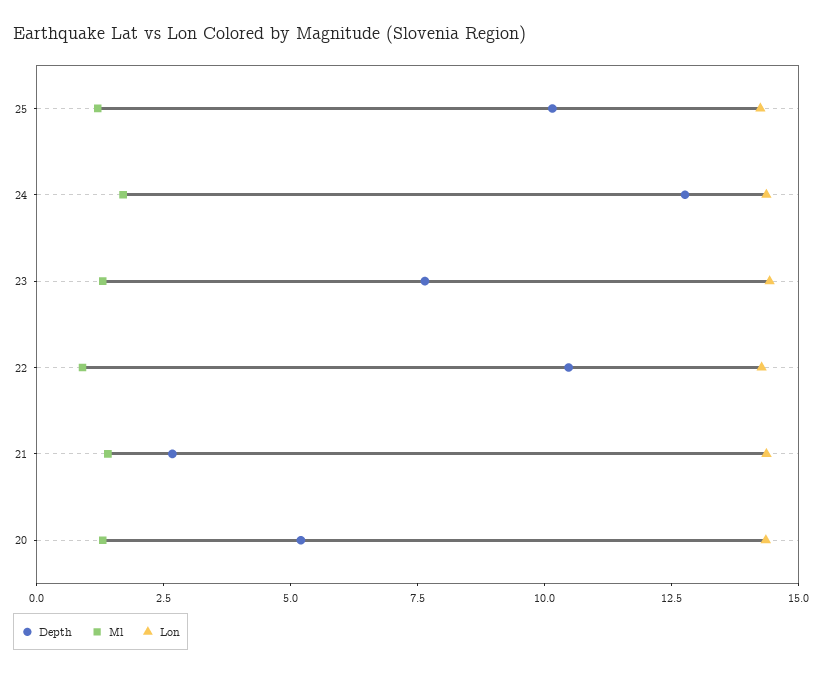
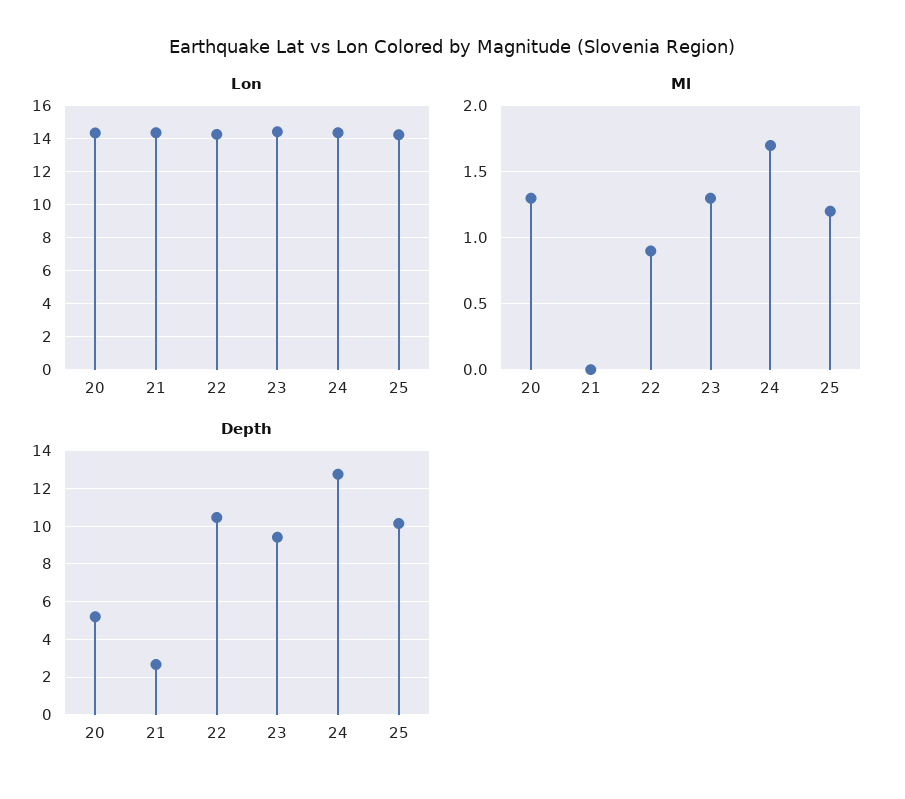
Depth, 23: 7.5 -> 9.5
Ml, 21: 1.5 -> 0

